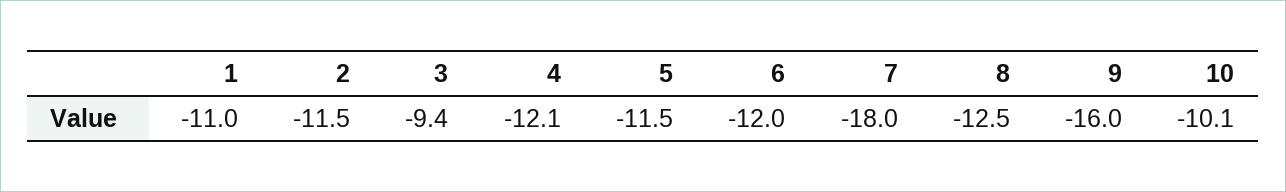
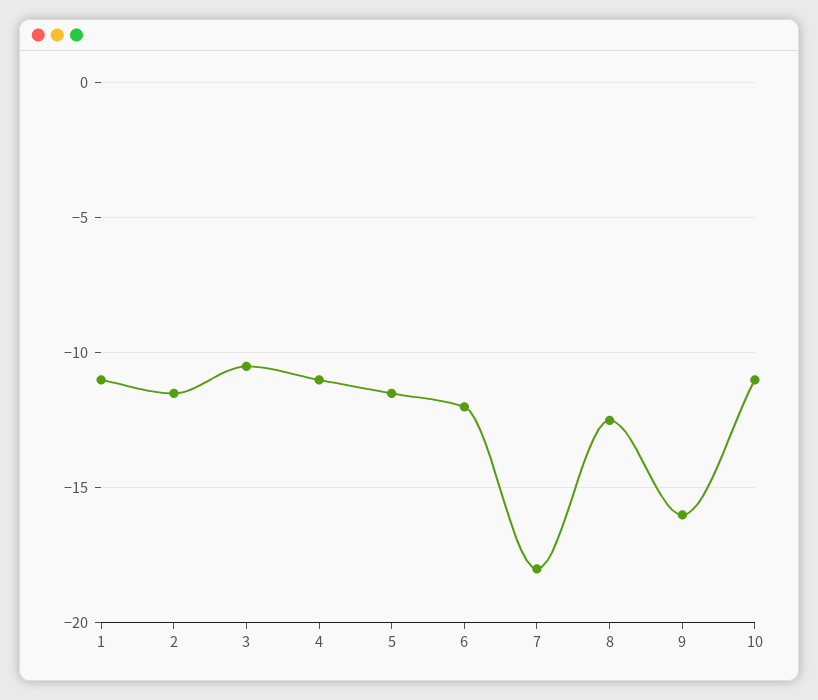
3: -9.4 -> -10.5
4: -12.1 -> -11
10: -10.1 -> -11

